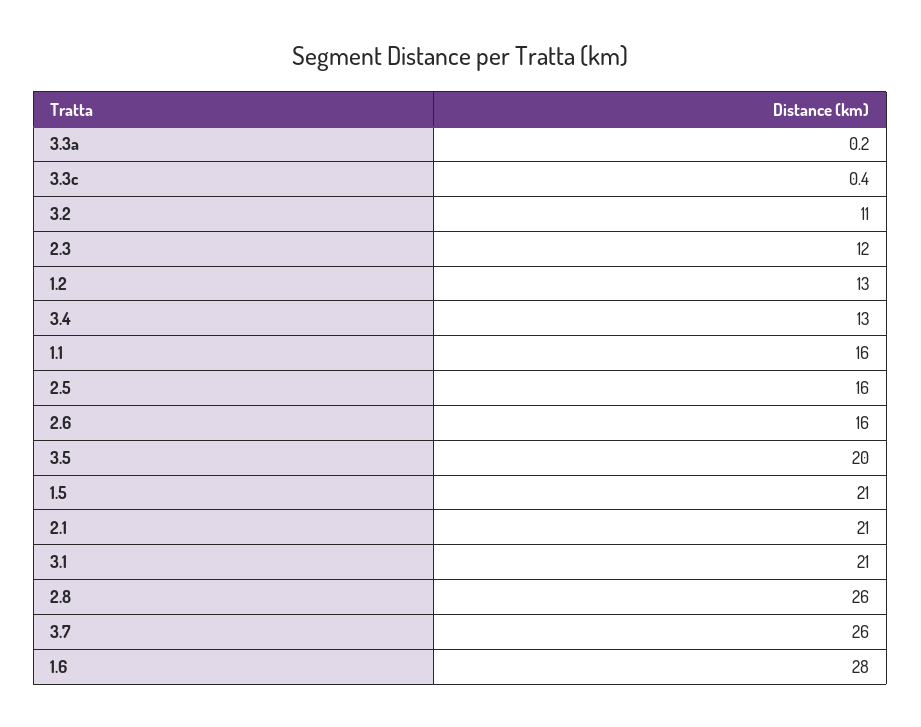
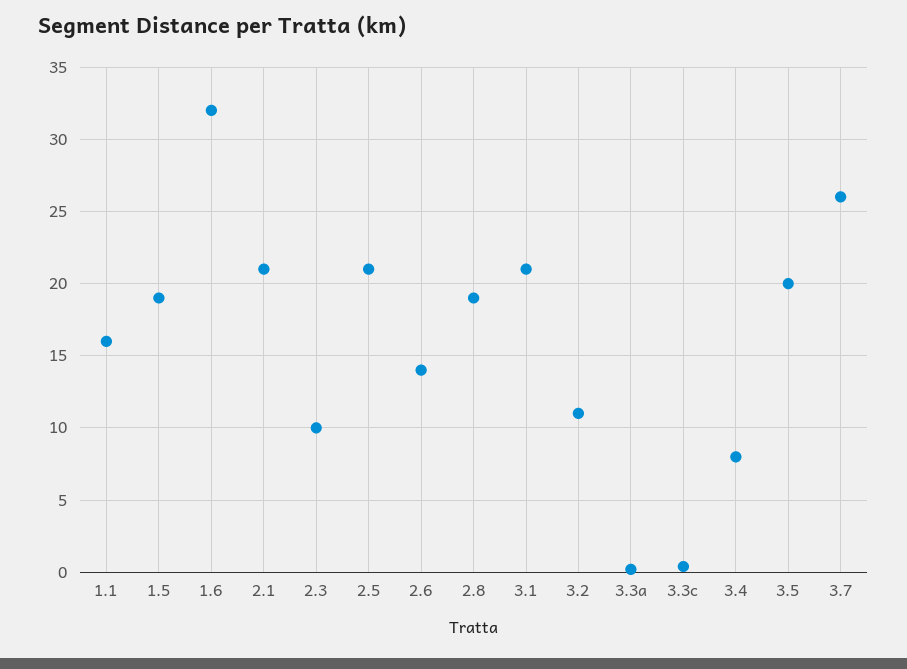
2.3: 12 -> 10
1.2: 13 -> none
3.4: 13 -> 8
2.5: 16 -> 21
2.6: 16 -> 14
1.5: 21 -> 19
2.8: 26 -> 19
1.6: 28 -> 32

